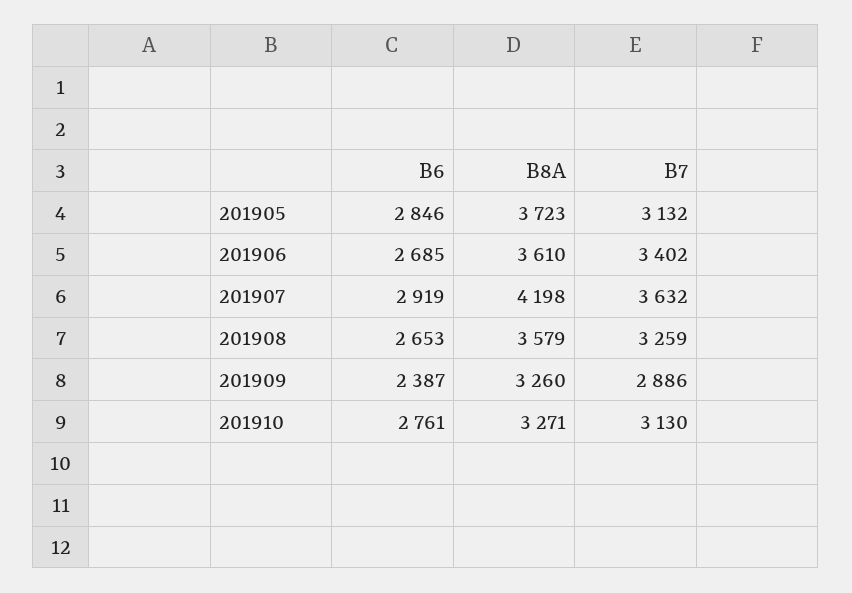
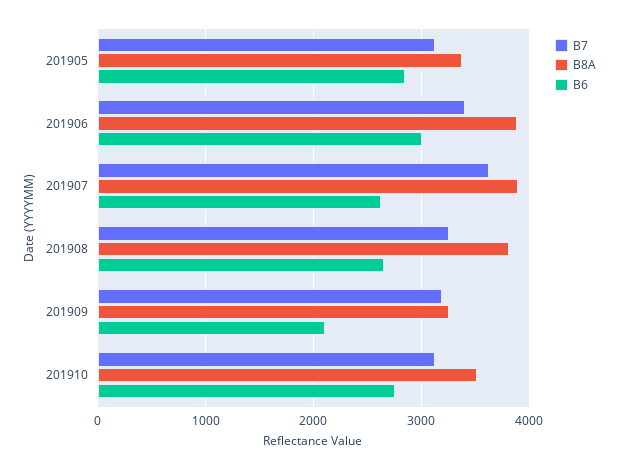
B8A, 201905: 3723 -> 3400
B6, 201906: 2685 -> 3000
B8A, 201906: 3610 -> 3900
B6, 201907: 2919 -> 2600
B8A, 201907: 4198 -> 3900
B8A, 201908: 3579 -> 3800
B6, 201909: 2387 -> 2100
B7, 201909: 2886 -> 3200
B8A, 201910: 3271 -> 3500

